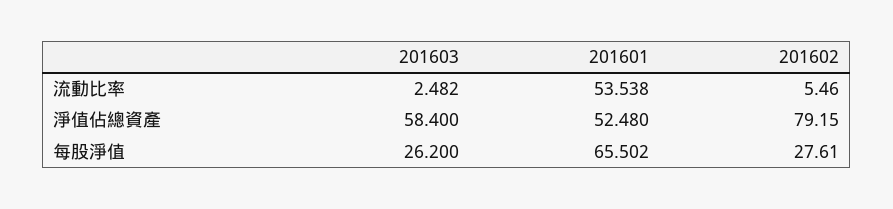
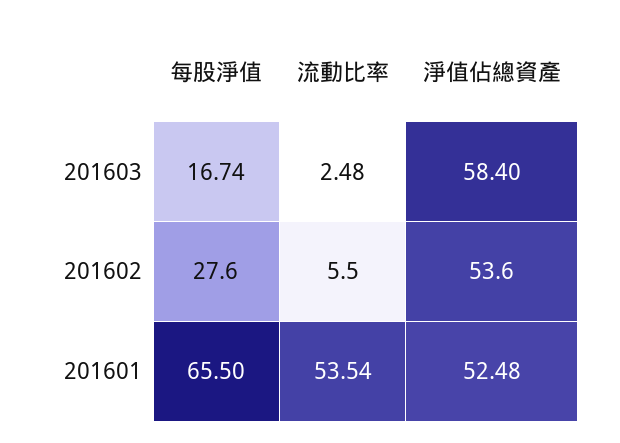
201602, 淨值佔總資產: 79.15 -> 53.6
201603, 每股淨值: 26.2 -> 16.74

